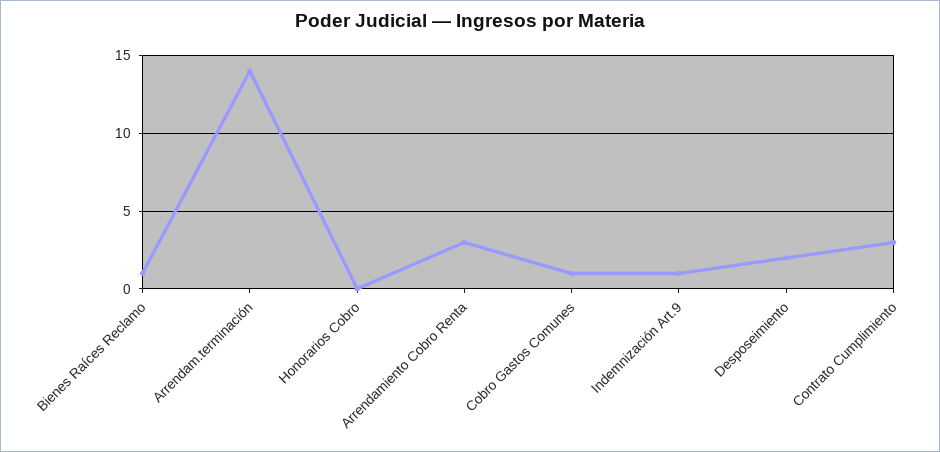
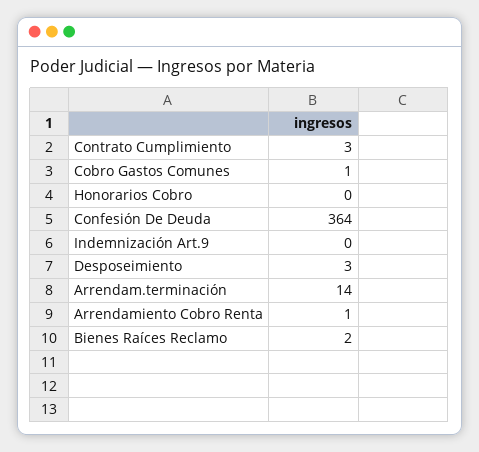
Bienes Raíces Reclamo: 1 -> 2
Arrendamiento Cobro Renta: 3 -> 1
Indemnización Art.9: 1 -> 0
Desposeimiento: 2 -> 3
Confesión De Deuda: none -> 364

